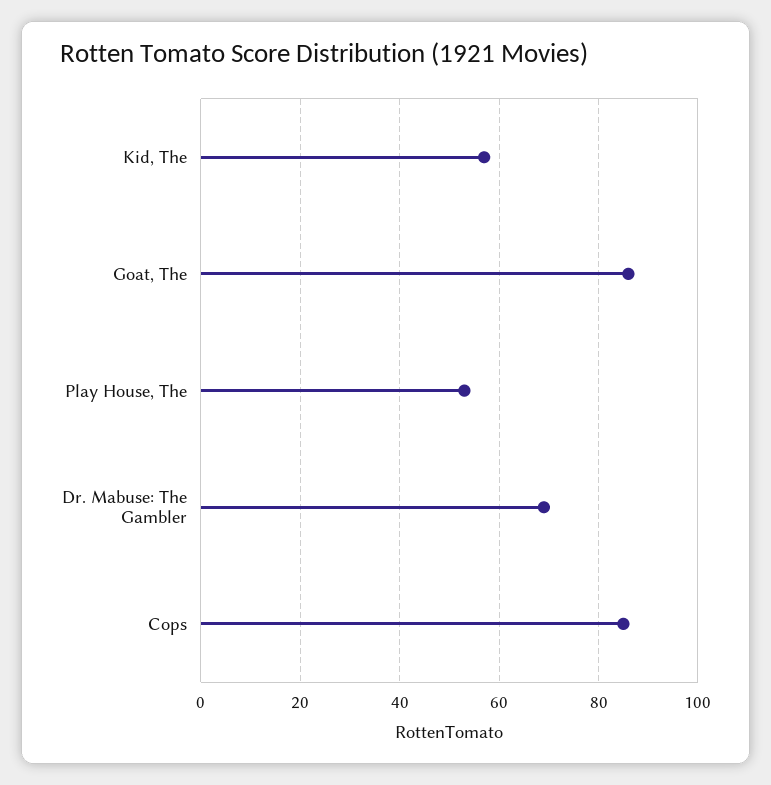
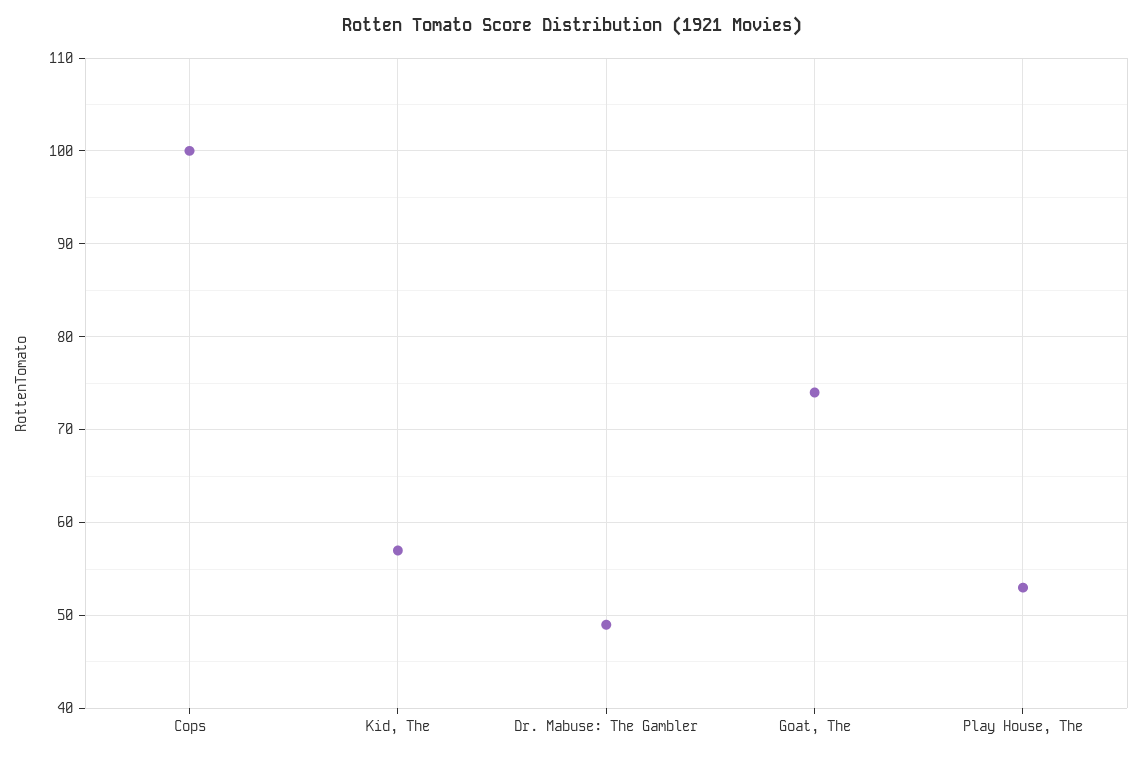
Goat, The: 85 -> 74
Dr. Mabuse: The Gambler: 70 -> 49
Cops: 85 -> 100

